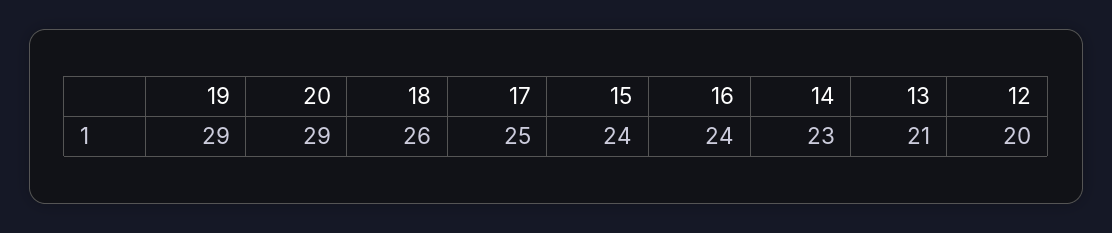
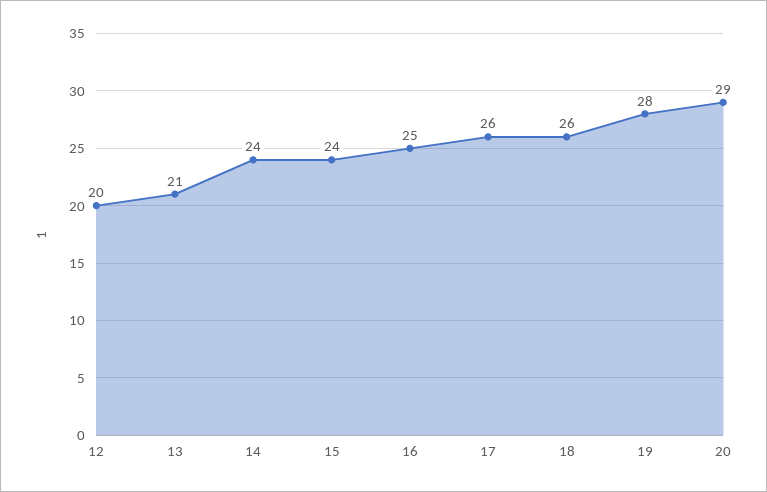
19: 29 -> 28
17: 25 -> 26
16: 24 -> 25
14: 23 -> 24

